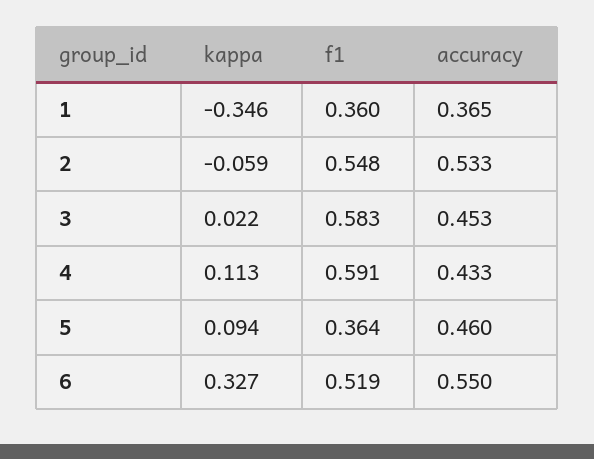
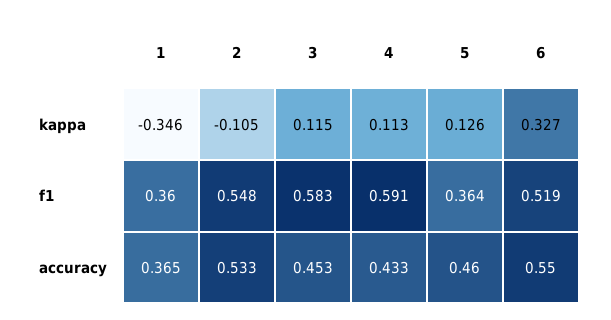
kappa, 2: -0.059 -> -0.105
kappa, 3: 0.022 -> 0.115
kappa, 5: 0.094 -> 0.126

